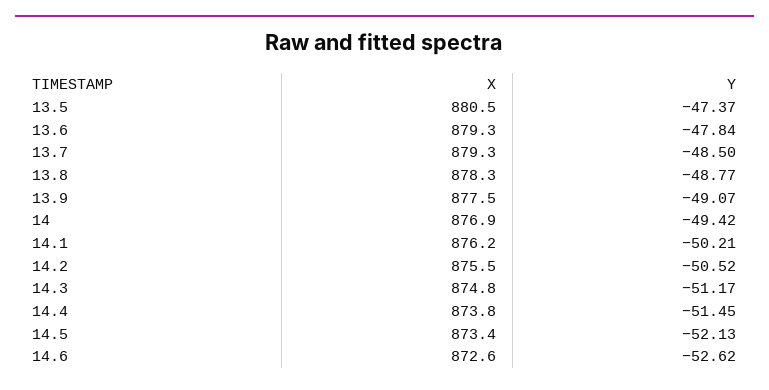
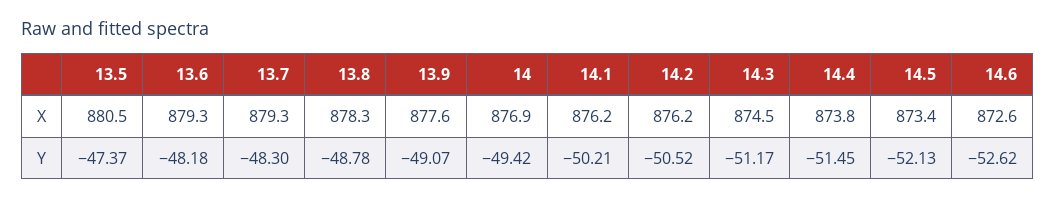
Y, 13.6: -47.84 -> -48.18
Y, 13.7: -48.5 -> -48.3
Y, 13.8: -48.77 -> -48.78
X, 13.9: 877.5 -> 877.6
X, 14.2: 875.5 -> 876.2
X, 14.3: 874.8 -> 874.5

